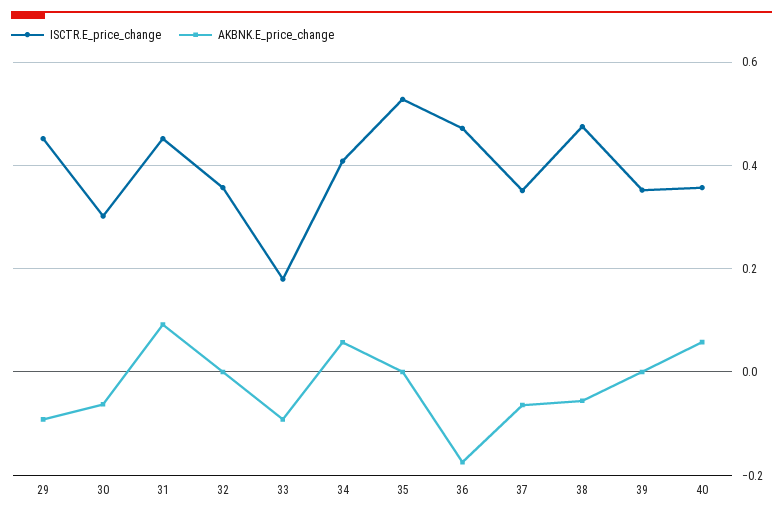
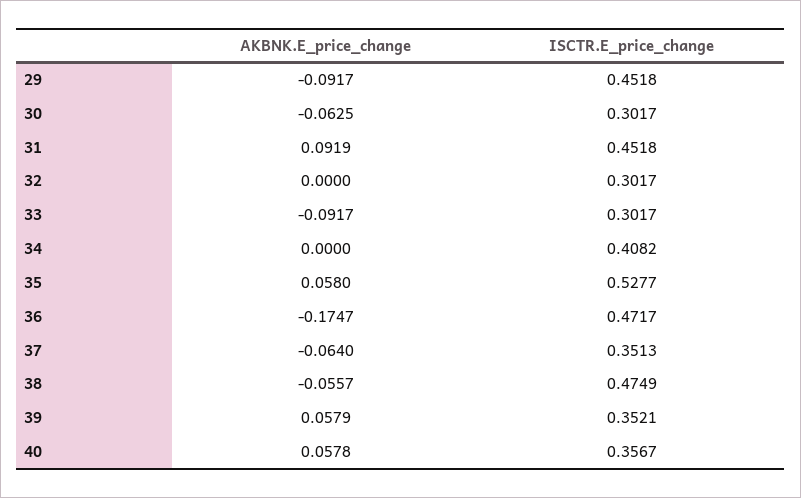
ISCTR.E_price_change, 32: 0.36 -> 0.3017
ISCTR.E_price_change, 33: 0.18 -> 0.3017
AKBNK.E_price_change, 34: 0.06 -> 0
AKBNK.E_price_change, 35: 0 -> 0.058
AKBNK.E_price_change, 39: 0 -> 0.0579

